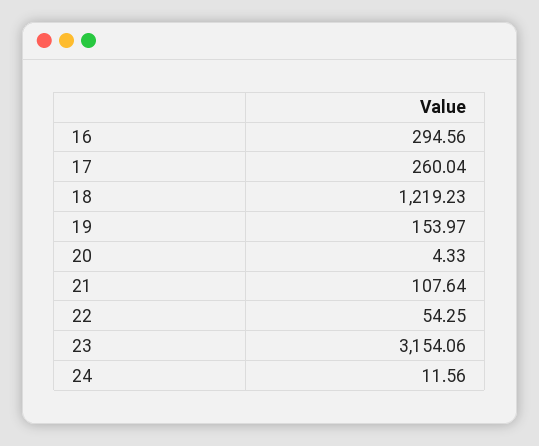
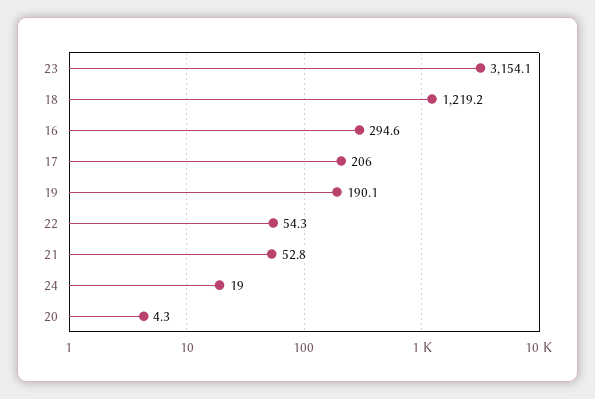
17: 260.04 -> 206
19: 153.97 -> 190.1
21: 107.64 -> 52.8
24: 11.56 -> 19

